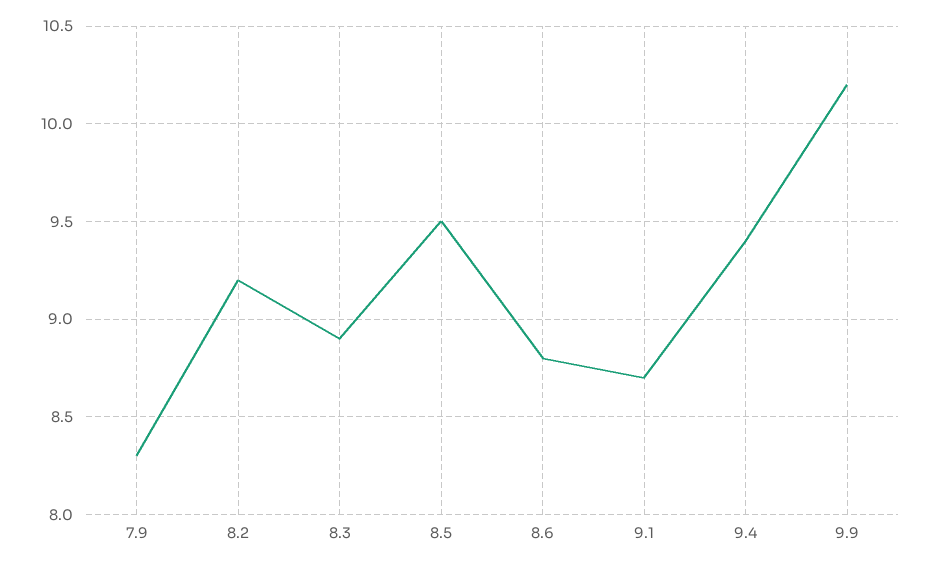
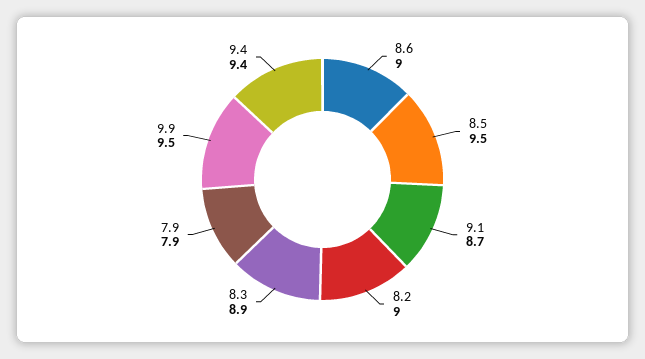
7.9: 8.3 -> 7.9
8.2: 9.2 -> 9
8.6: 8.8 -> 9
9.9: 10.2 -> 9.5

